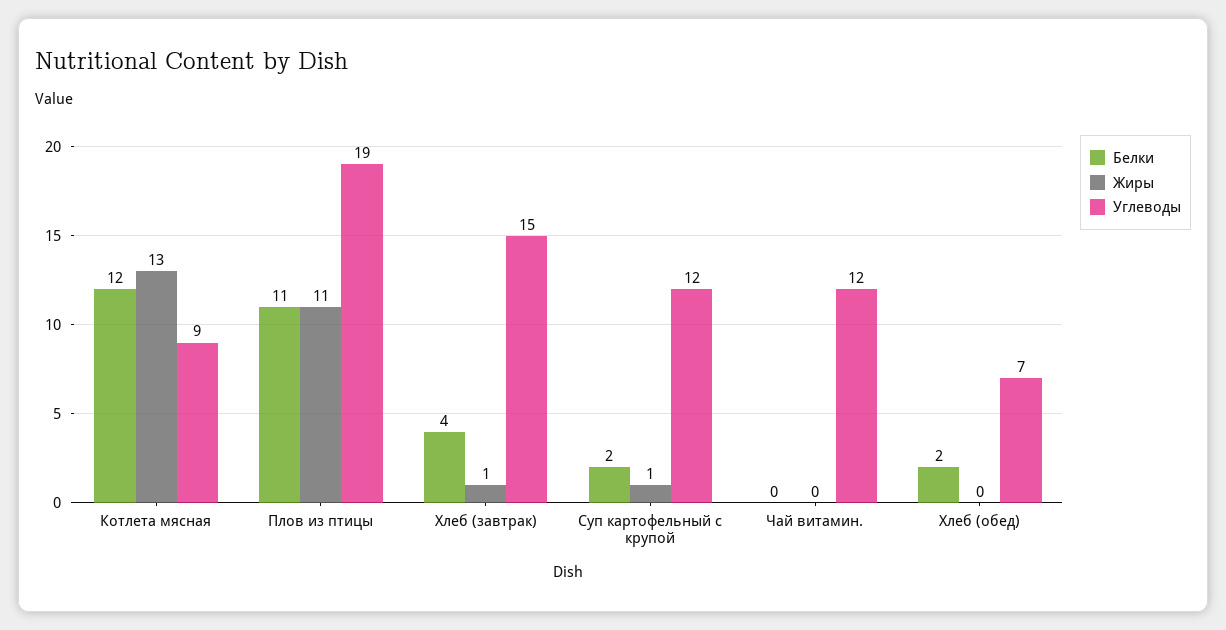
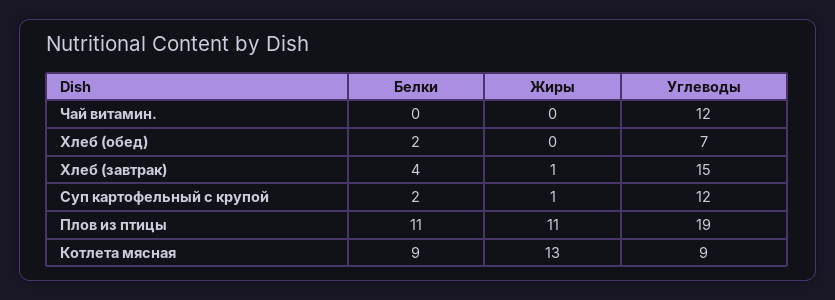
Белки, Котлета мясная: 12 -> 9

